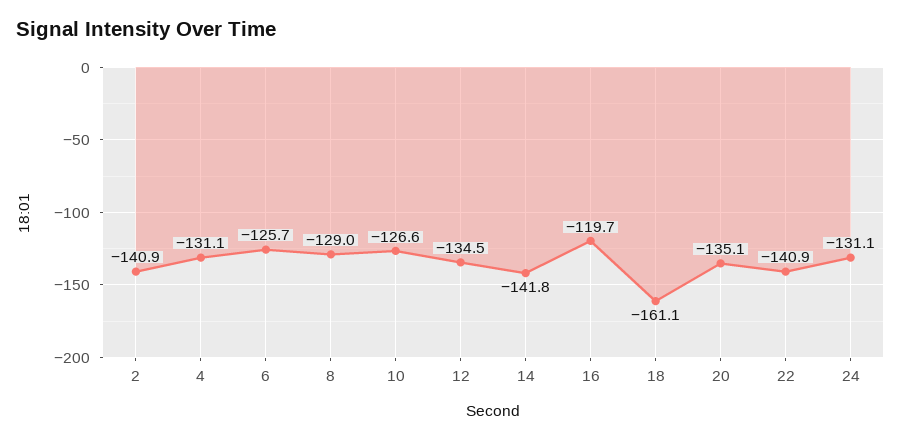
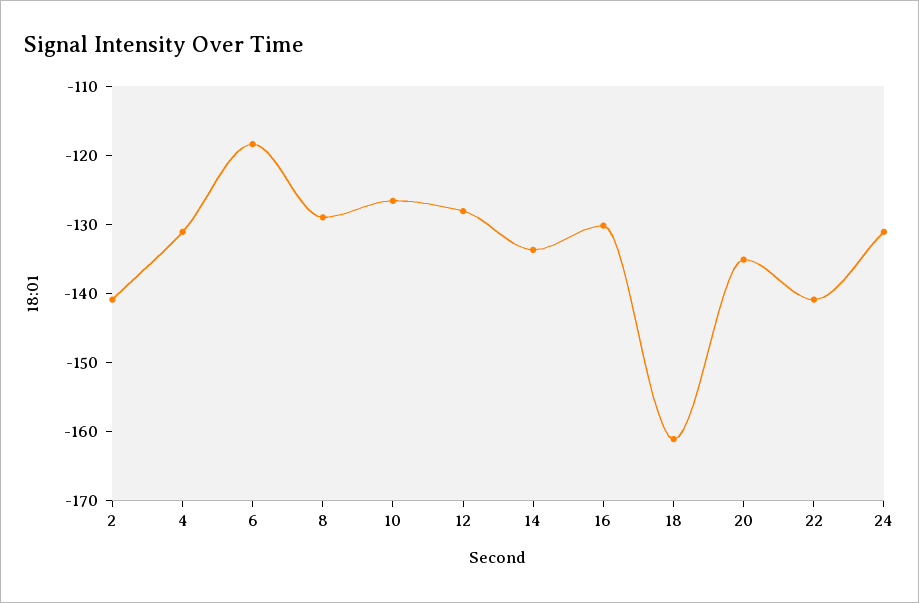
6: -125.7 -> -118
12: -134.5 -> -128
14: -141.8 -> -134
16: -119.7 -> -130

